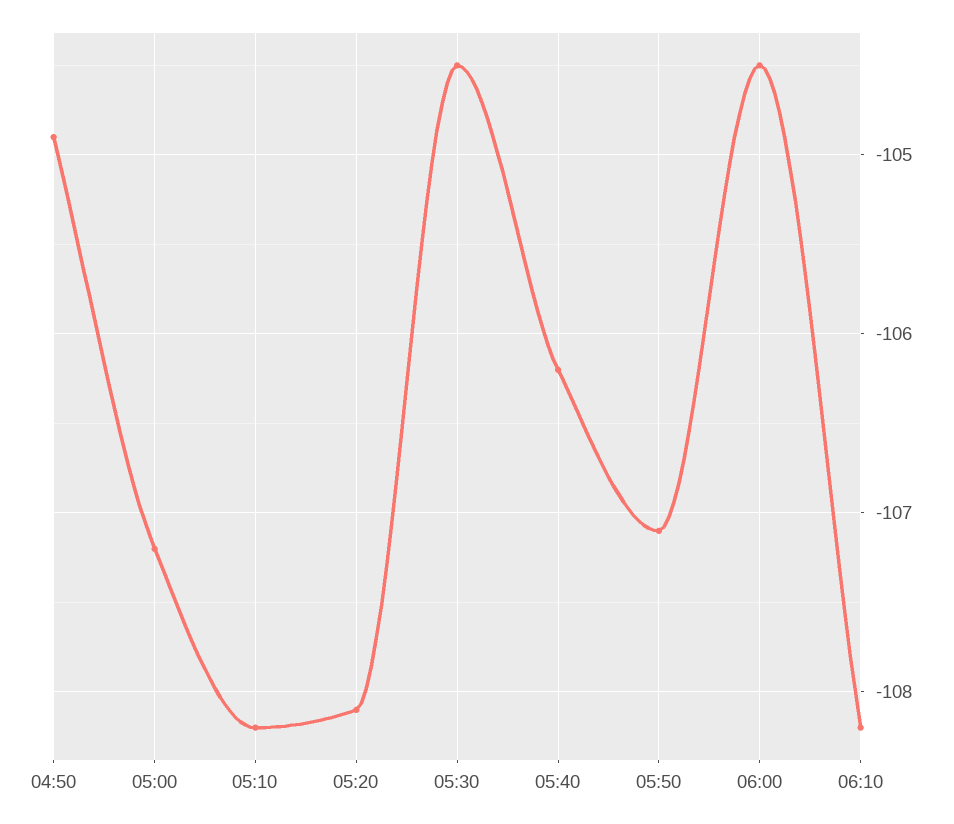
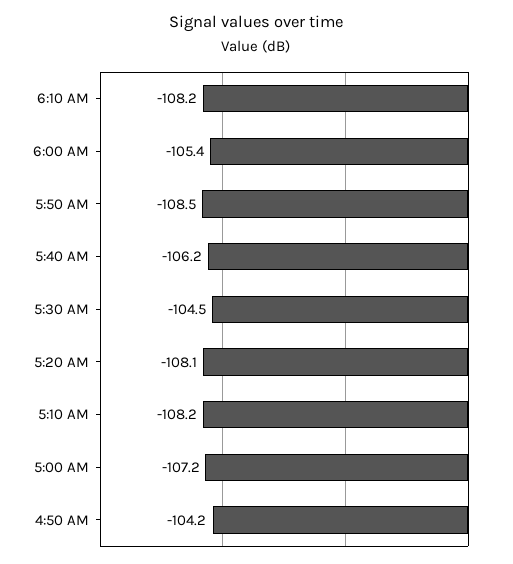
04:50: -104.9 -> -104.2
05:50: -107.1 -> -108.5
06:00: -104.5 -> -105.4

